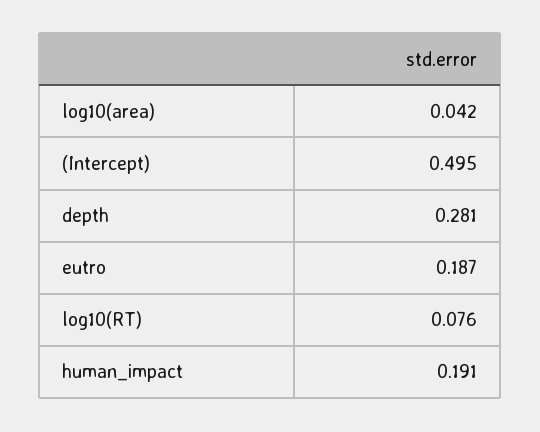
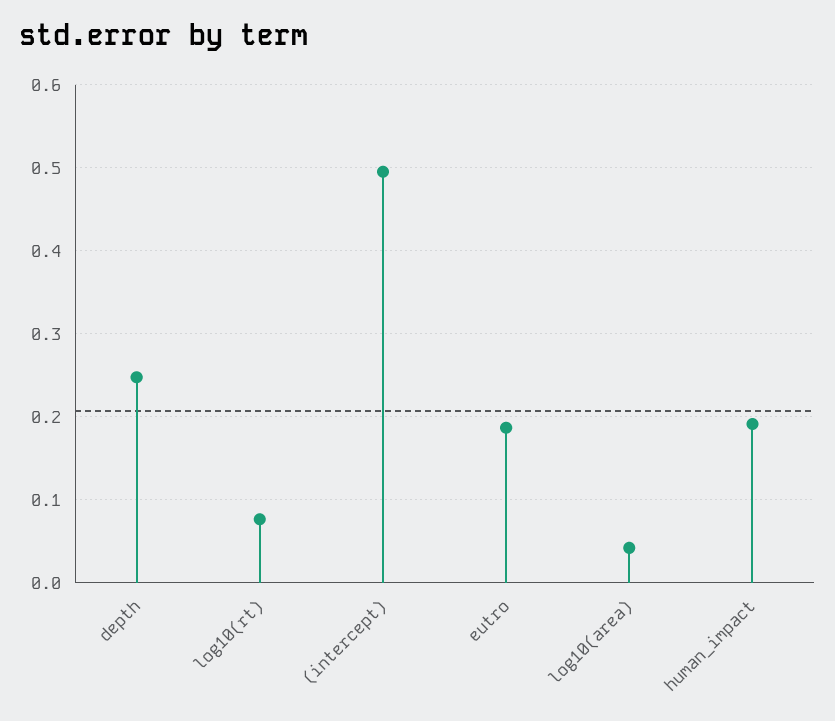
depth: 0.281 -> 0.25

